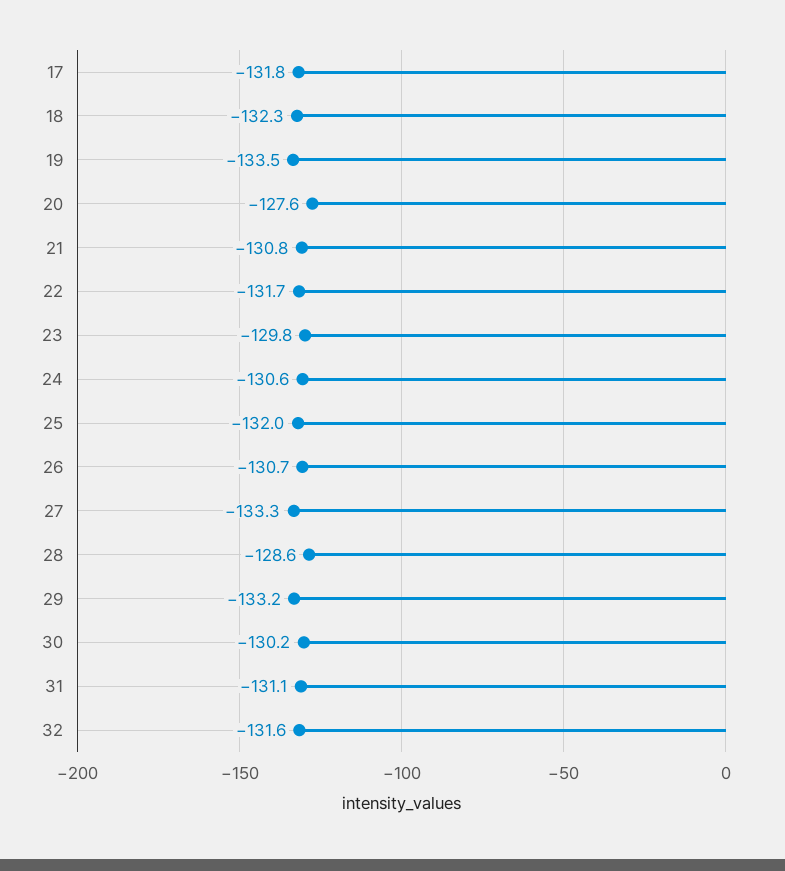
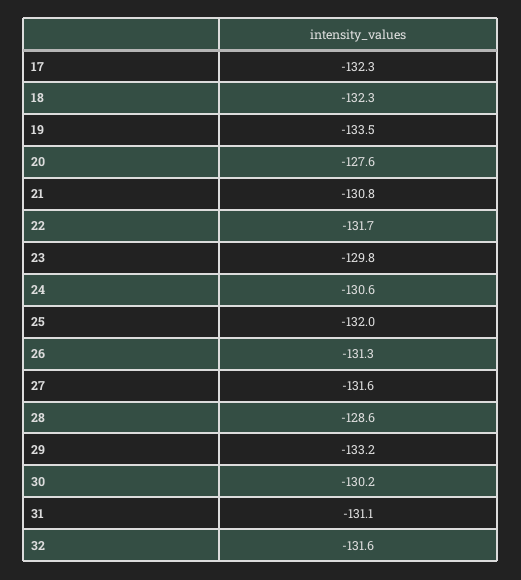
17: -131.8 -> -132.3
26: -130.7 -> -131.3
27: -133.3 -> -131.6

